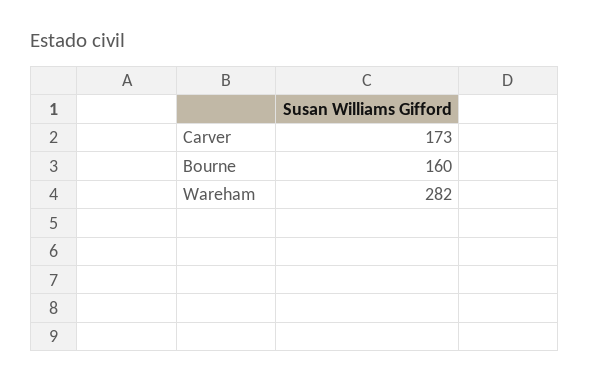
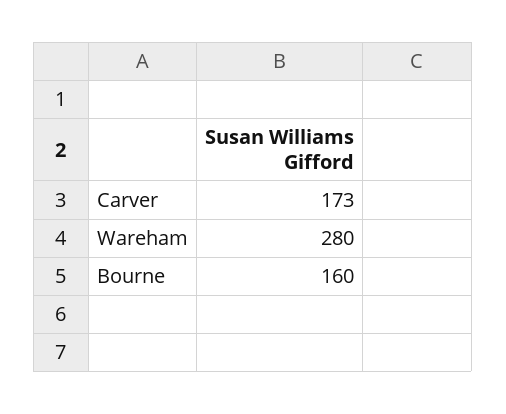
Wareham: 282 -> 280

